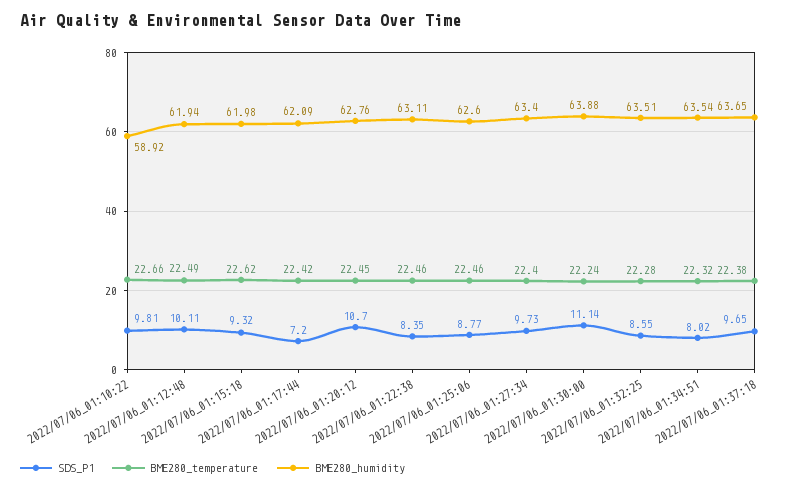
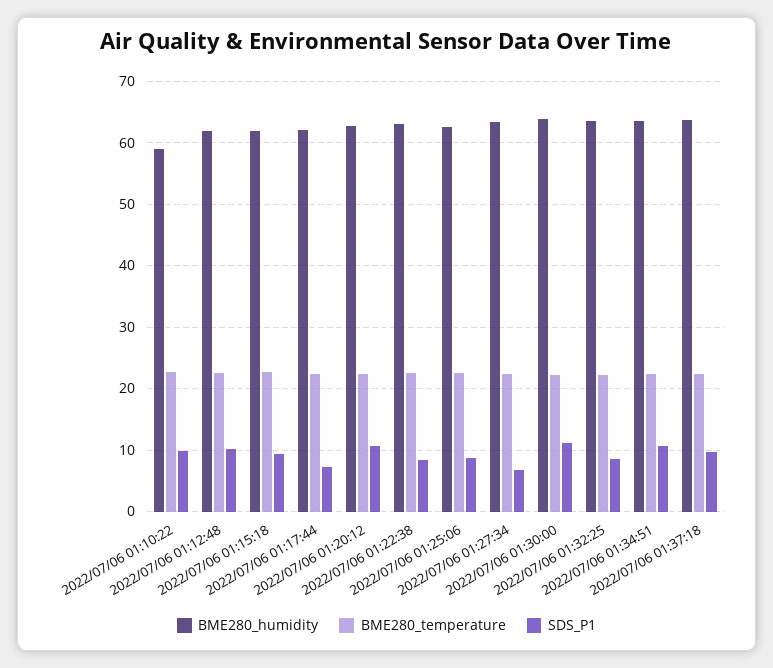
SDS_P1, 2022/07/06_01:27:34: 9.73 -> 7
SDS_P1, 2022/07/06_01:34:51: 8.02 -> 11

